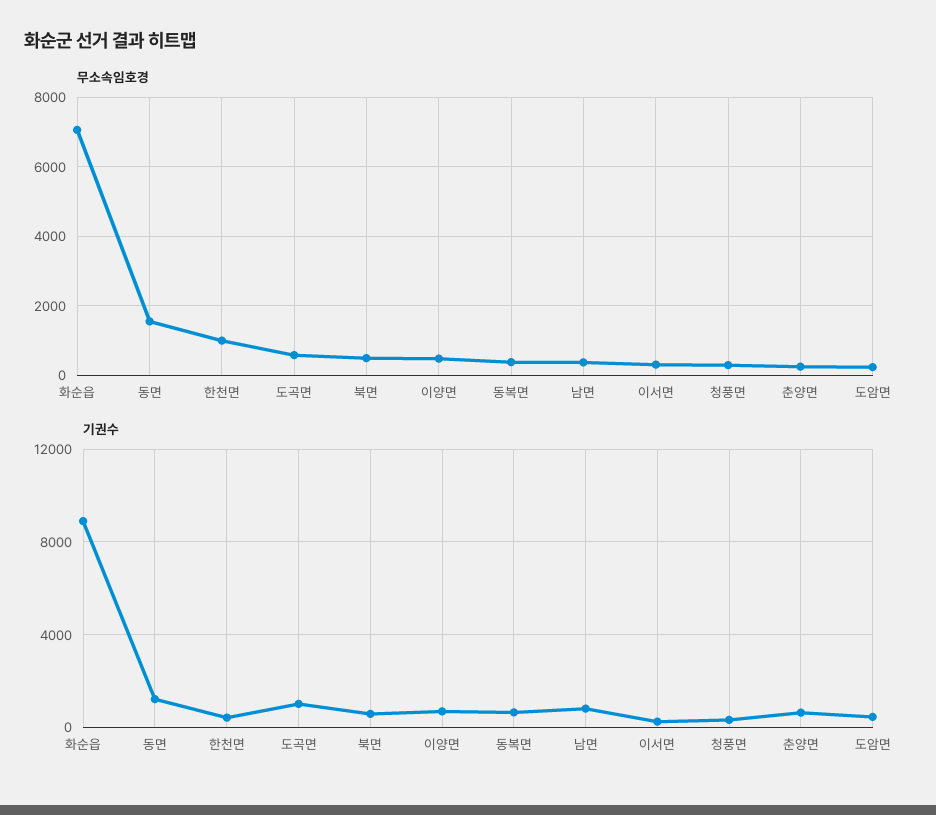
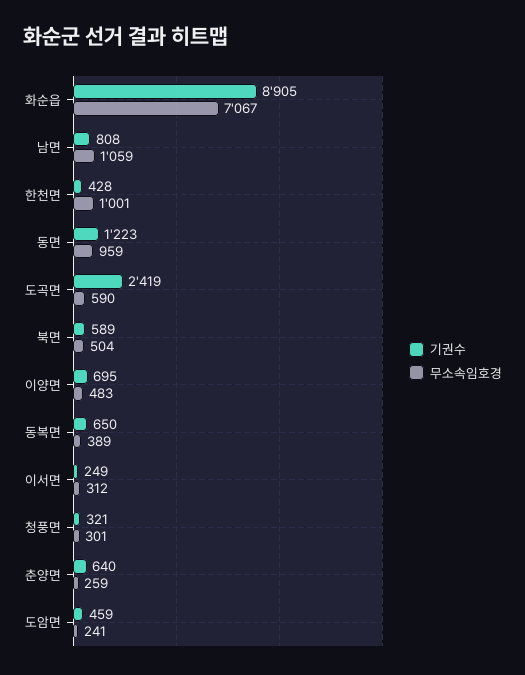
무소속임호경, 동면: 1600 -> 959
무소속임호경, 남면: 400 -> 1059
기권수, 도곡면: 1000 -> 2419

